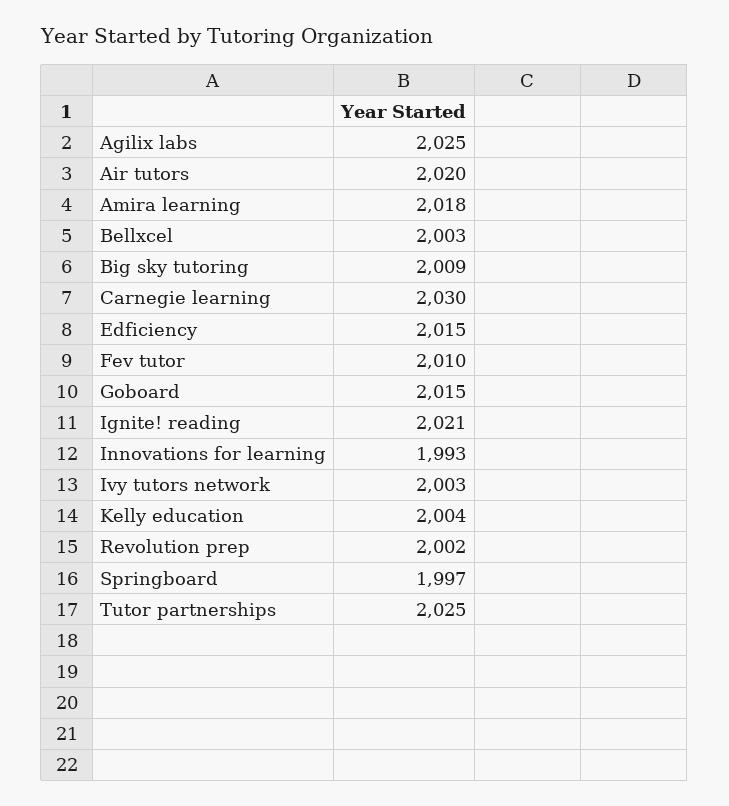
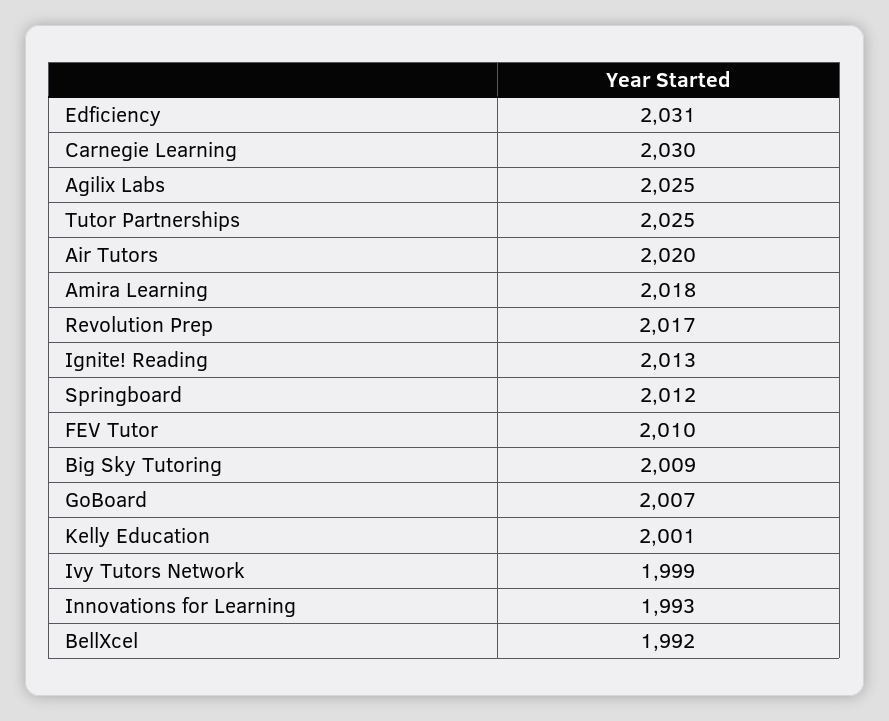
Bellxcel: 2003 -> 1992
Edficiency: 2015 -> 2031
Goboard: 2015 -> 2007
Ignite! reading: 2021 -> 2013
Ivy tutors network: 2003 -> 1999
Kelly education: 2004 -> 2001
Revolution prep: 2002 -> 2017
Springboard: 1997 -> 2012

